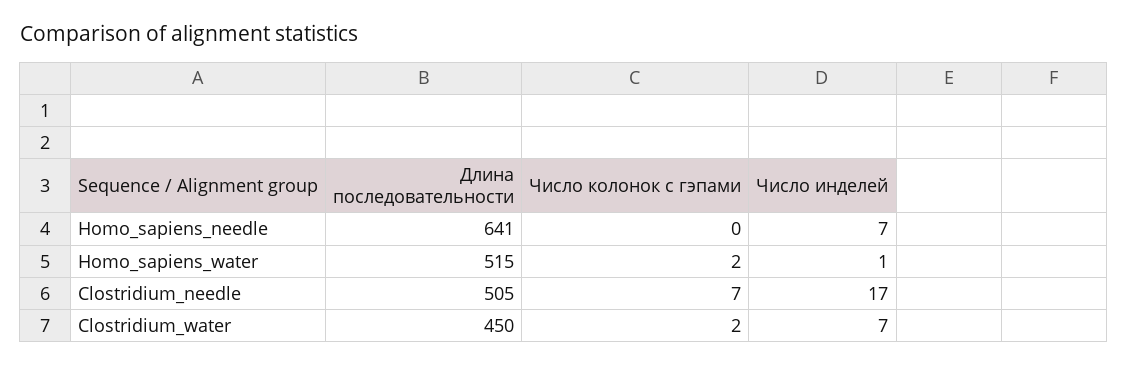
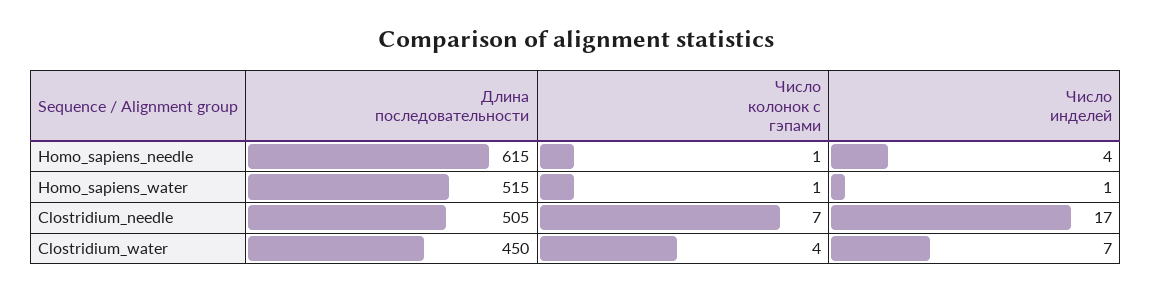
Длина последовательности, Homo_sapiens_needle: 641 -> 615
Число колонок с гэпами, Homo_sapiens_needle: 0 -> 1
Число инделей, Homo_sapiens_needle: 7 -> 4
Число колонок с гэпами, Homo_sapiens_water: 2 -> 1
Число колонок с гэпами, Clostridium_water: 2 -> 4

